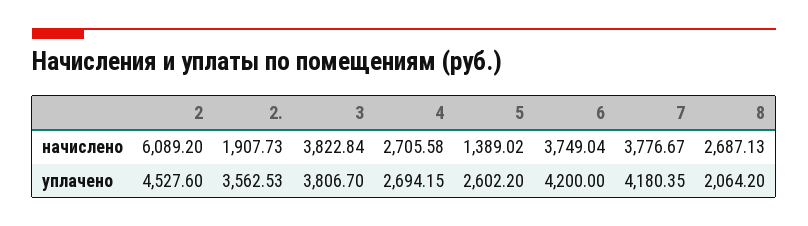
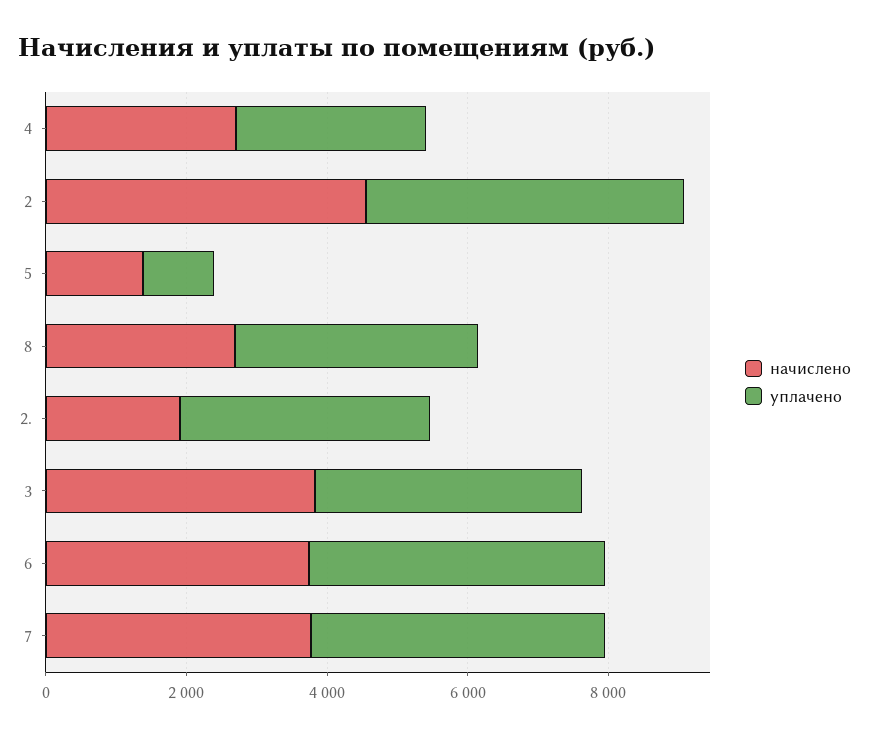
начислено, 2: 6089.2 -> 4500
уплачено, 5: 2602.2 -> 1000
уплачено, 8: 2064.2 -> 3500

